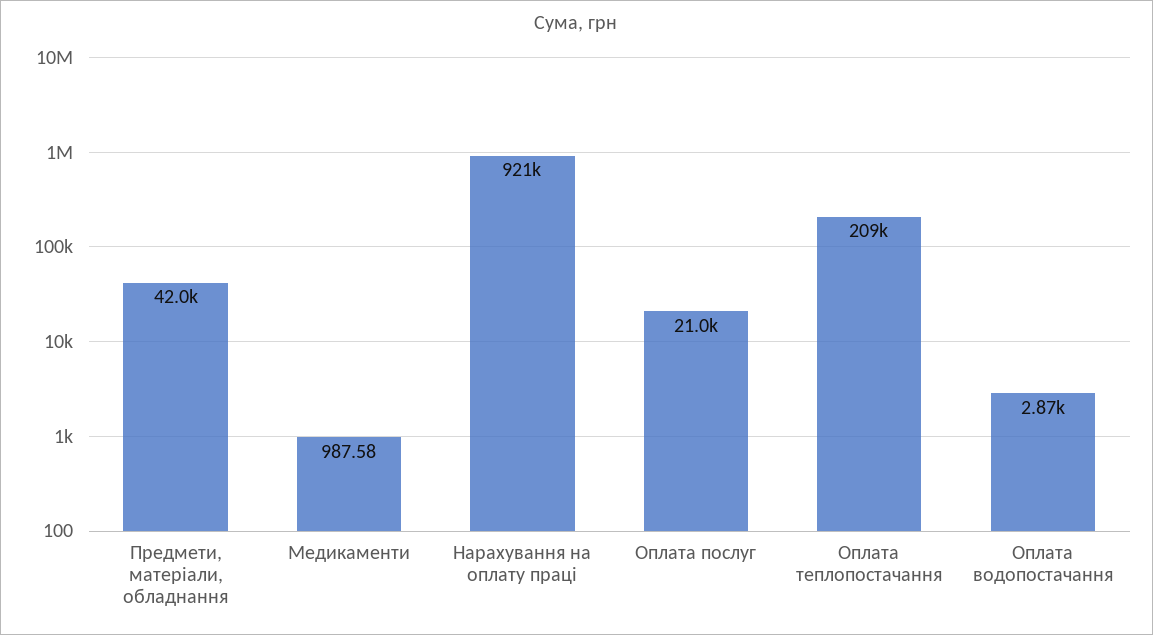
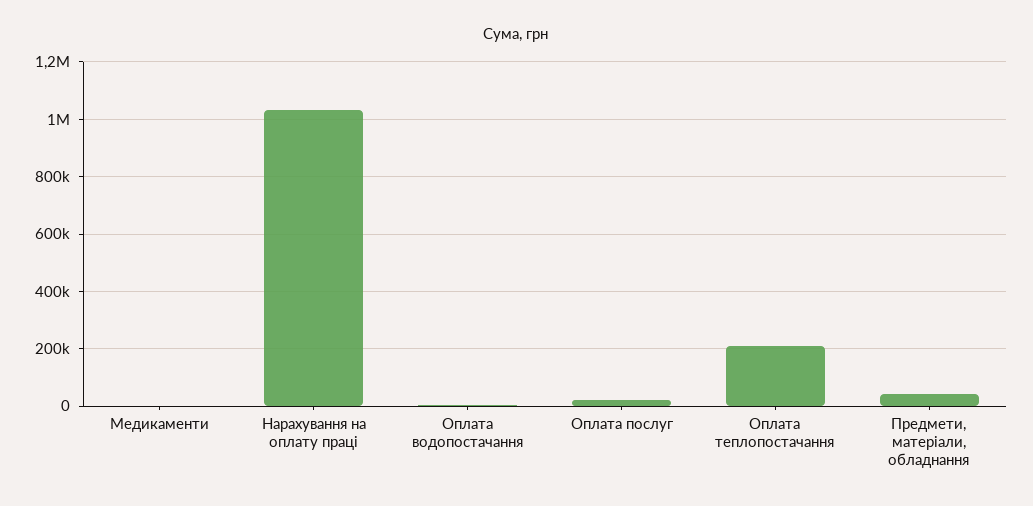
Нарахування на оплату праці: 921000 -> 1025000

